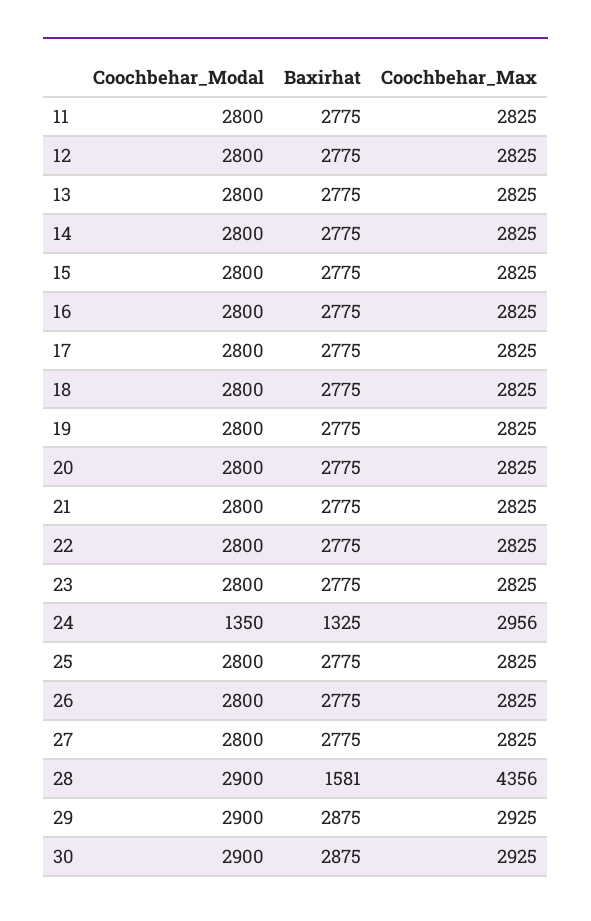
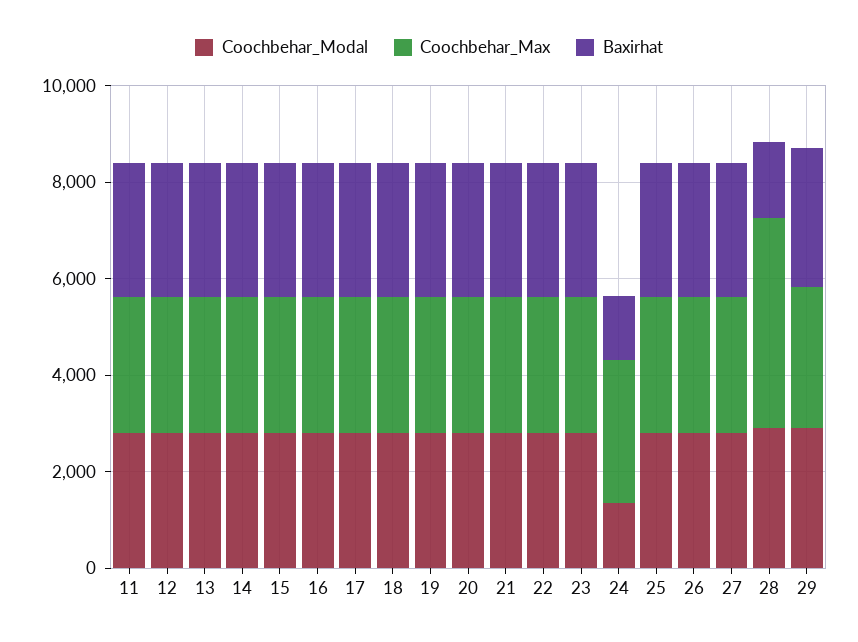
Coochbehar_Modal, 30: 2900 -> none
Baxirhat, 30: 2875 -> none
Coochbehar_Max, 30: 2925 -> none

